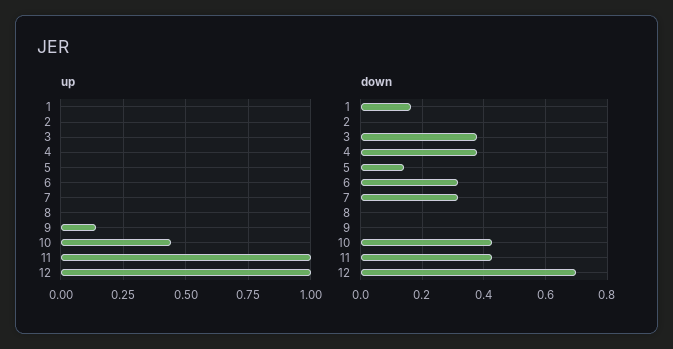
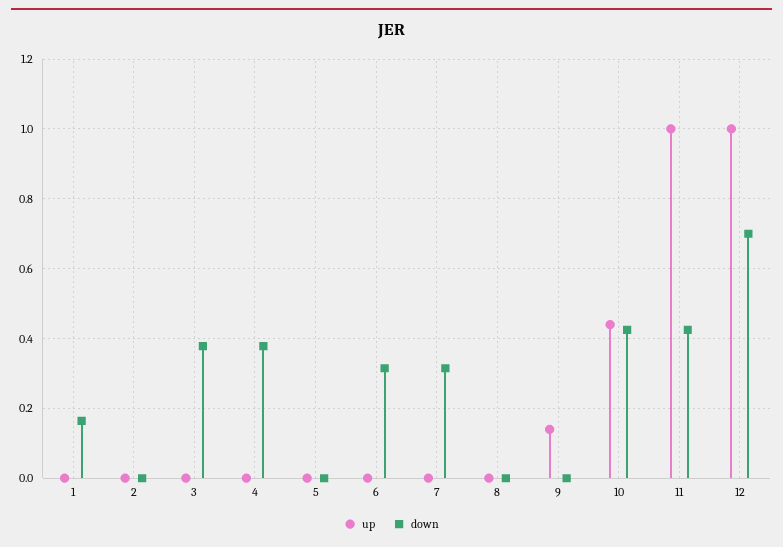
down, 5: 0.14 -> 0

